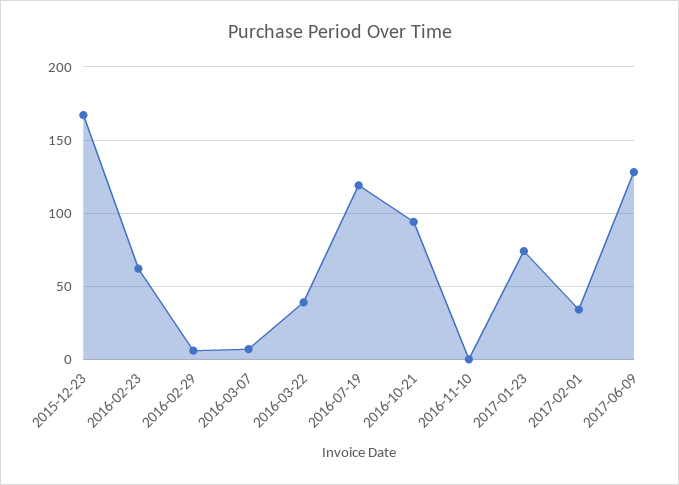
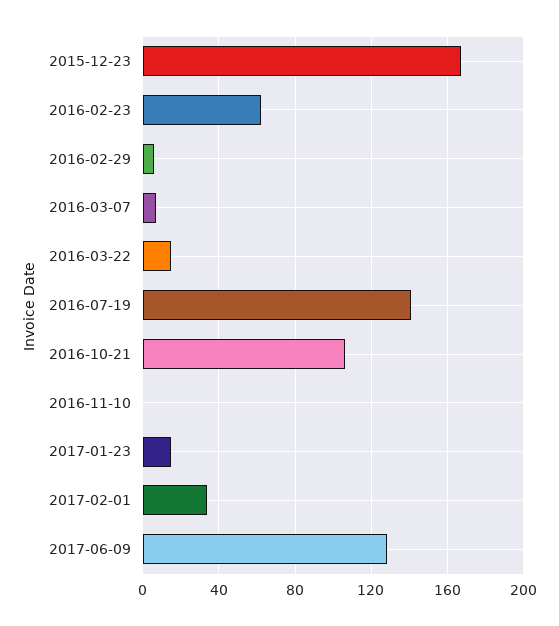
2016-03-22: 40 -> 15
2016-07-19: 120 -> 140
2016-10-21: 95 -> 105
2017-01-23: 75 -> 15

